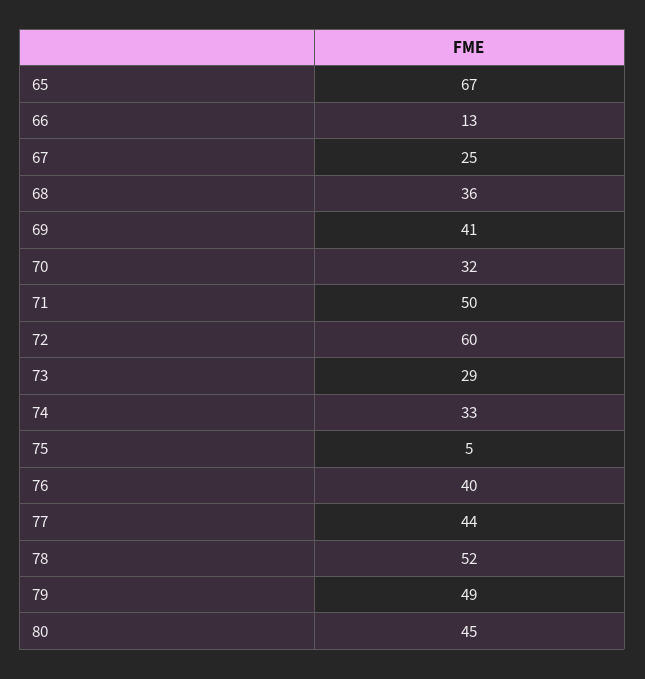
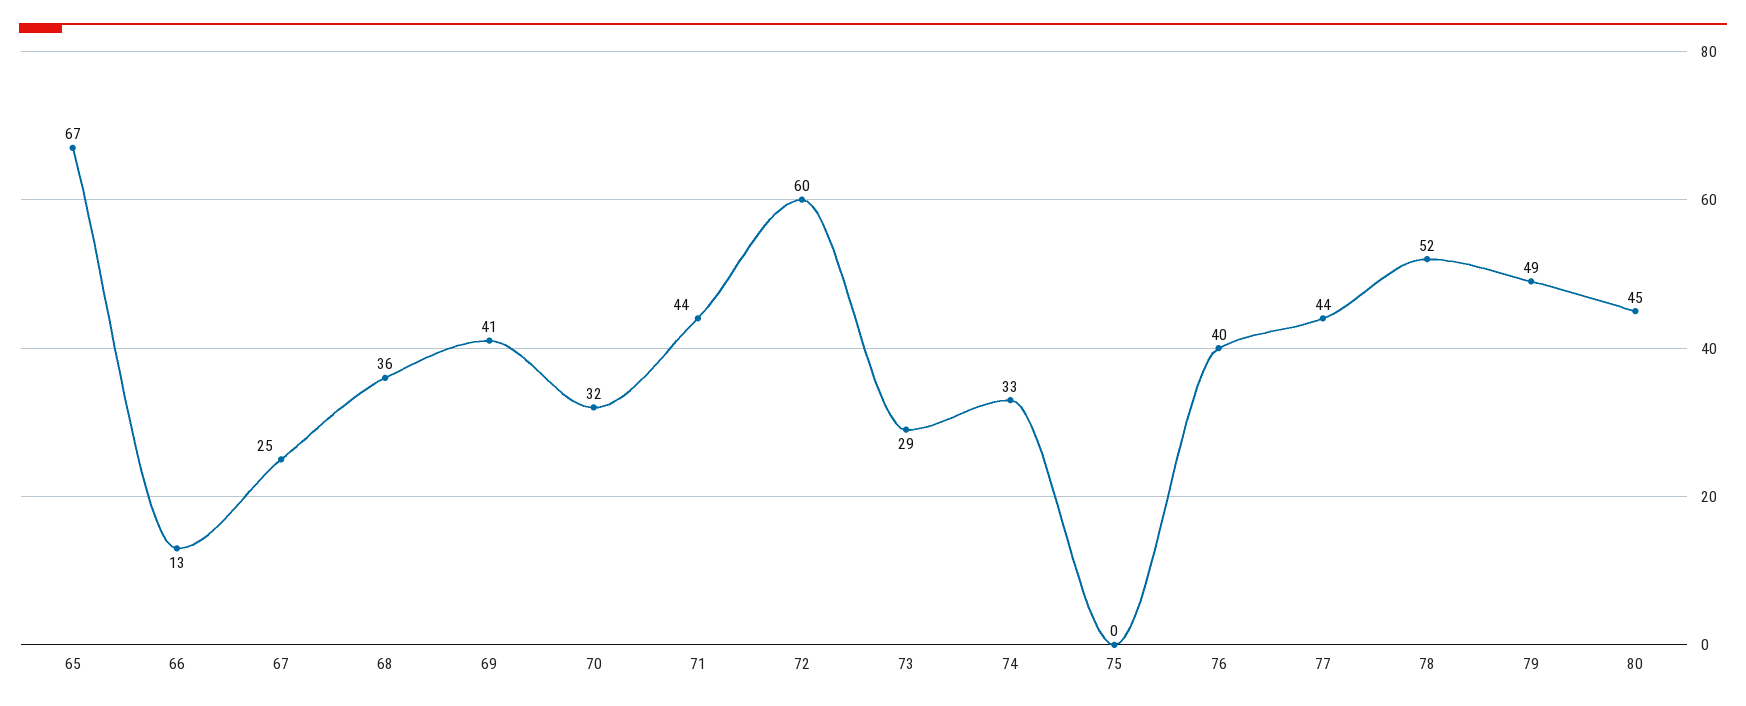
71: 50 -> 44
75: 5 -> 0

